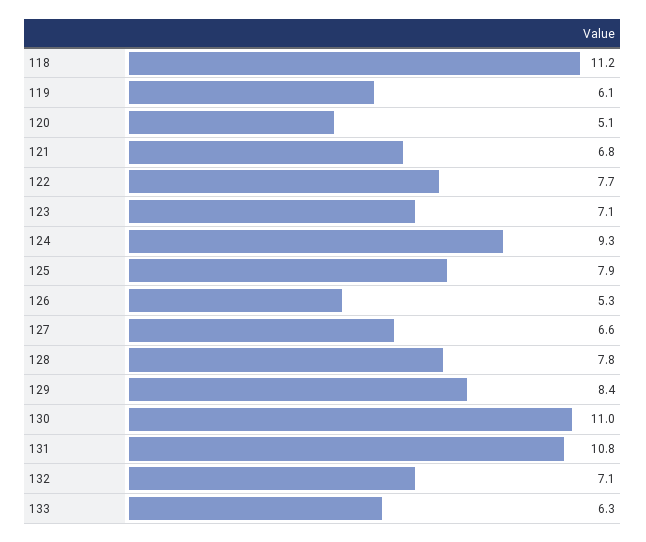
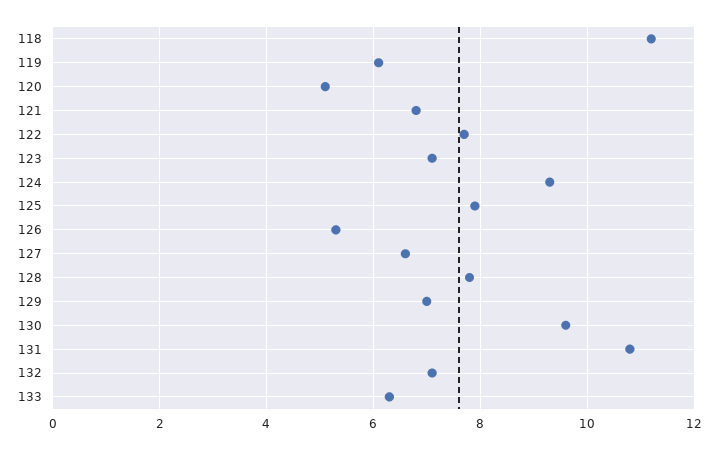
129: 8.4 -> 7
130: 11 -> 9.5

